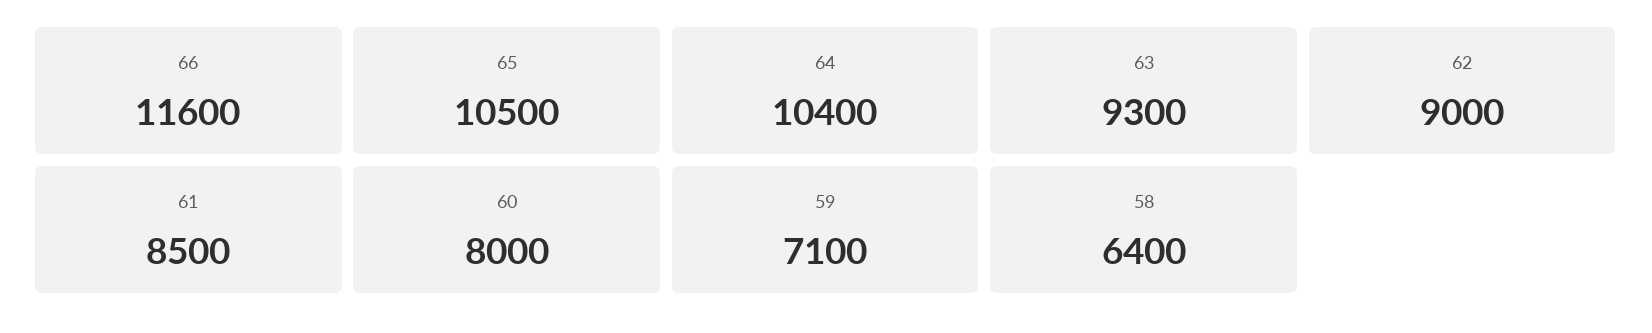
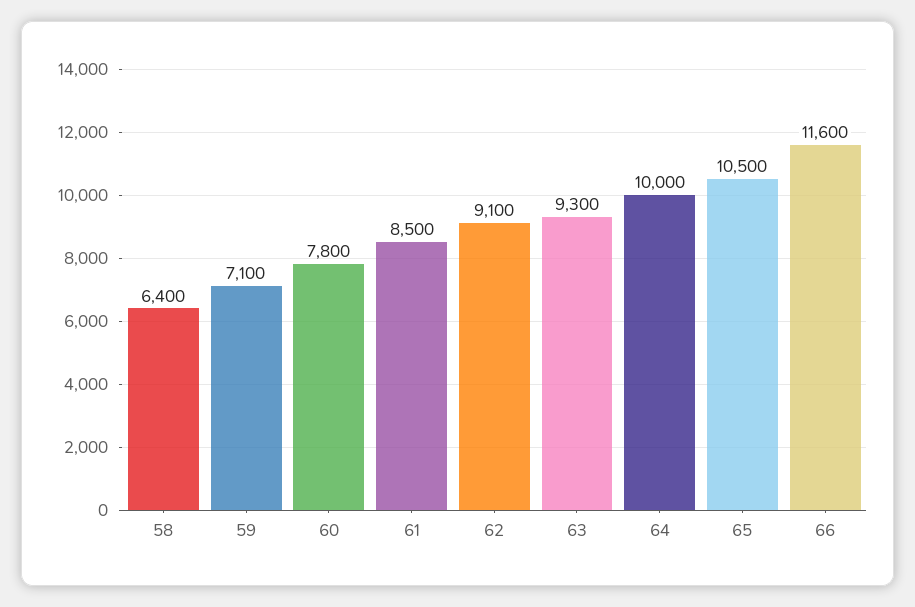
64: 10400 -> 10000
62: 9000 -> 9100
60: 8000 -> 7800

